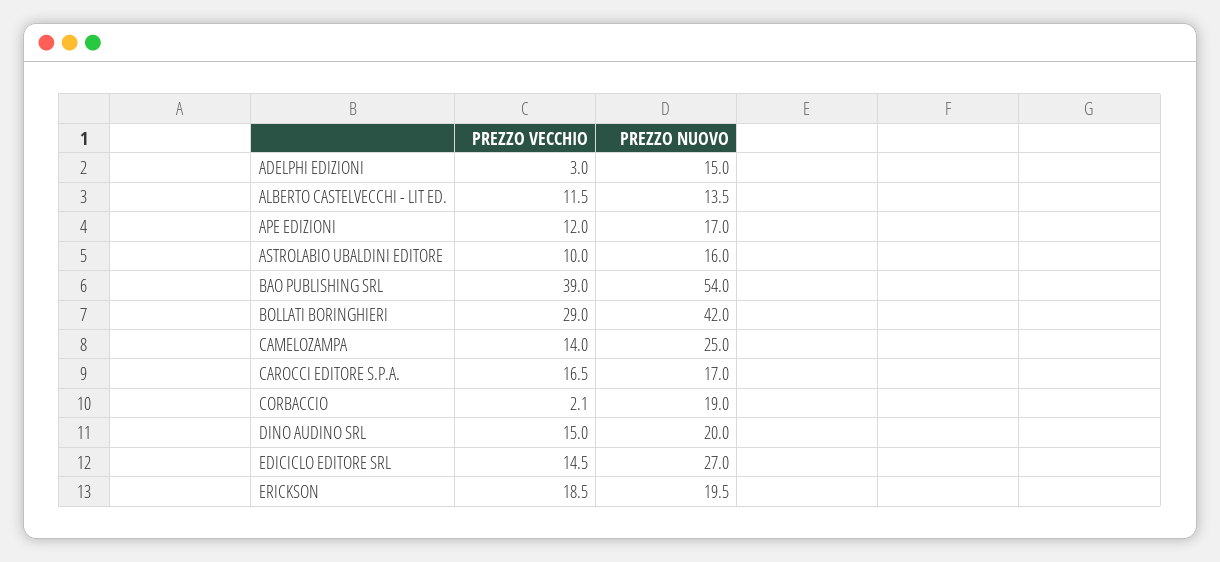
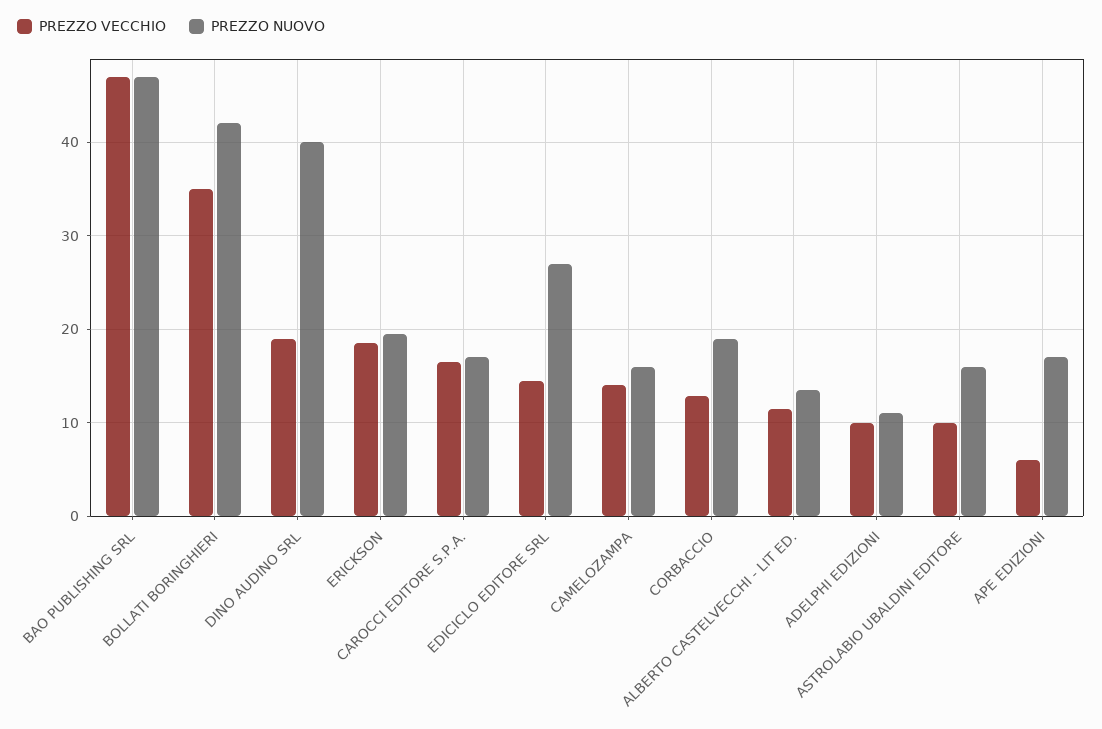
PREZZO VECCHIO, ADELPHI EDIZIONI: 3 -> 10
PREZZO NUOVO, ADELPHI EDIZIONI: 15 -> 11
PREZZO VECCHIO, APE EDIZIONI: 12 -> 6
PREZZO VECCHIO, BAO PUBLISHING SRL: 39 -> 47
PREZZO NUOVO, BAO PUBLISHING SRL: 54 -> 47
PREZZO VECCHIO, BOLLATI BORINGHIERI: 29 -> 35
PREZZO NUOVO, CAMELOZAMPA: 25 -> 16
PREZZO VECCHIO, CORBACCIO: 2.1 -> 13
PREZZO VECCHIO, DINO AUDINO SRL: 15 -> 19
PREZZO NUOVO, DINO AUDINO SRL: 20 -> 40

